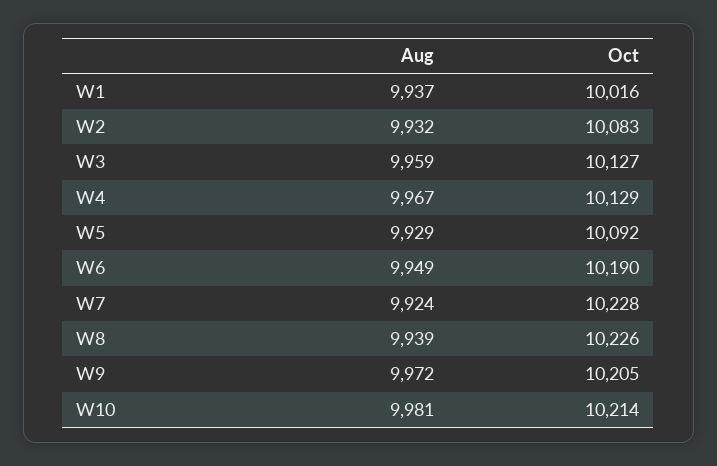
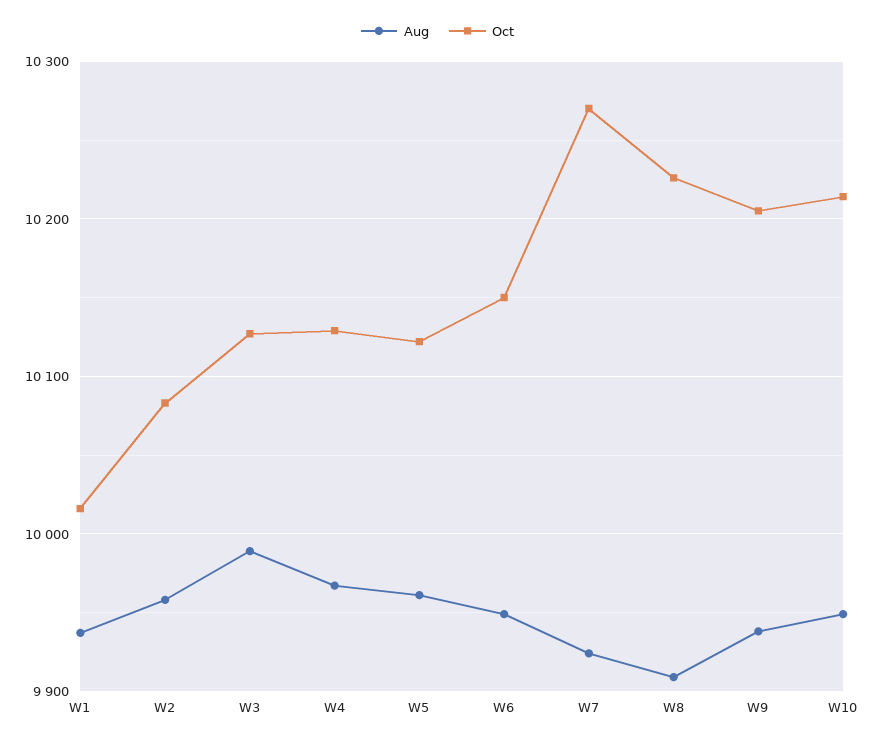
Aug, W2: 9932 -> 9960
Aug, W3: 9959 -> 9990
Aug, W5: 9929 -> 9960
Oct, W5: 10092 -> 10120
Oct, W6: 10190 -> 10150
Oct, W7: 10228 -> 10270
Aug, W8: 9939 -> 9910
Aug, W9: 9972 -> 9940
Aug, W10: 9981 -> 9950

